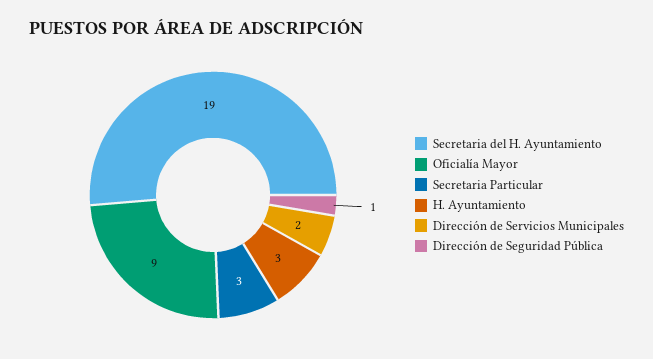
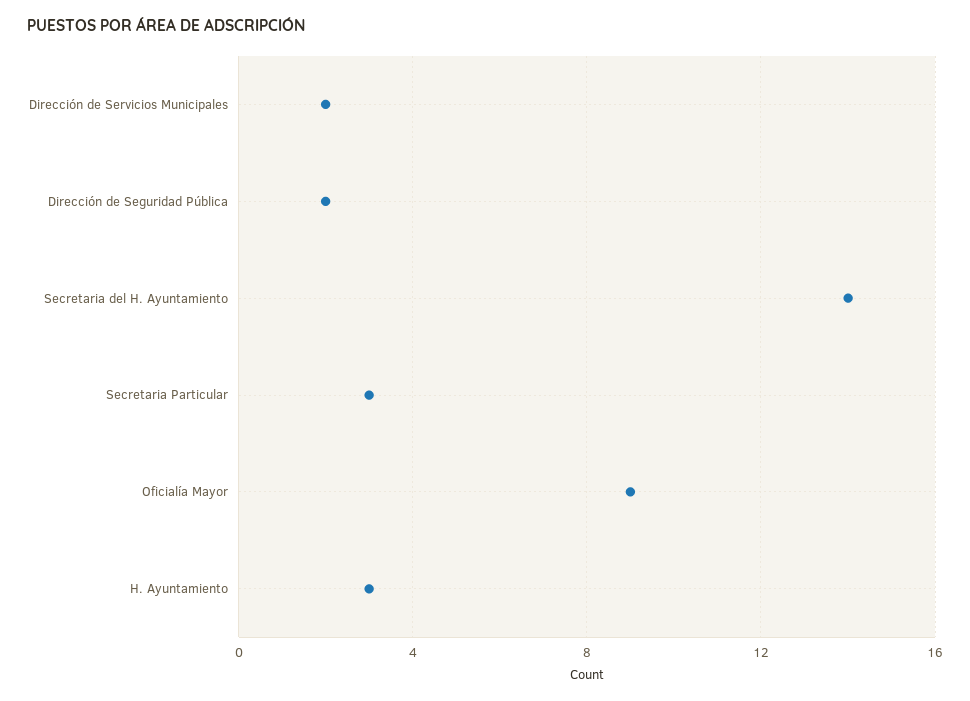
Secretaria del H. Ayuntamiento: 19 -> 14
Dirección de Seguridad Pública: 1 -> 2

